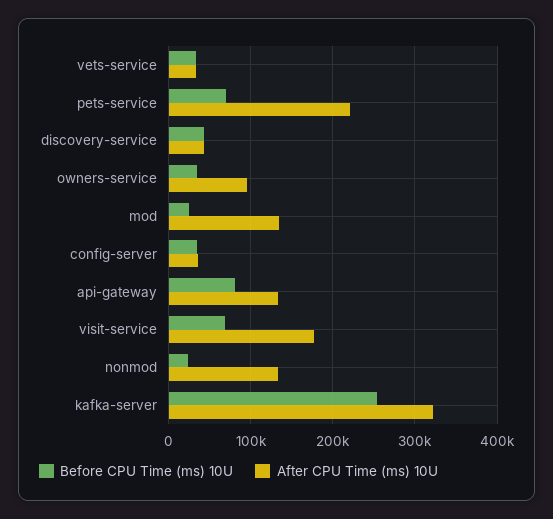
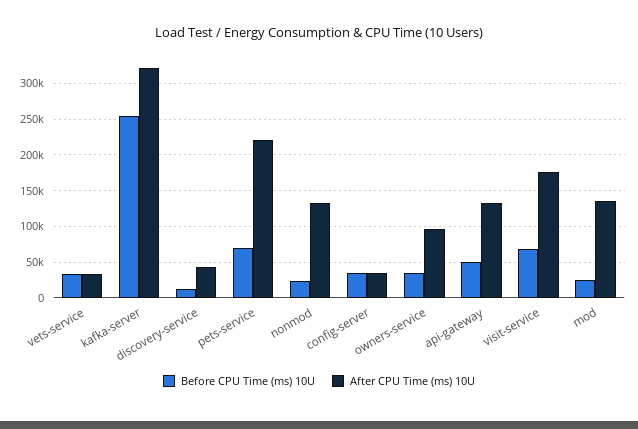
Before CPU Time (ms) 10U, discovery-service: 40000 -> 10000
Before CPU Time (ms) 10U, api-gateway: 80000 -> 50000

